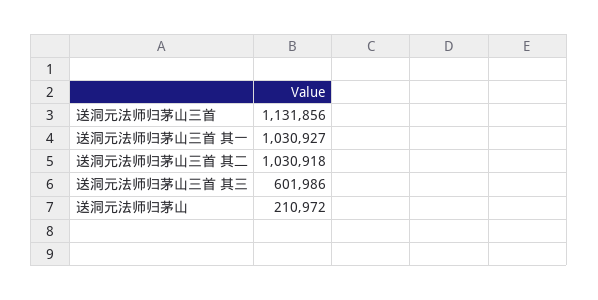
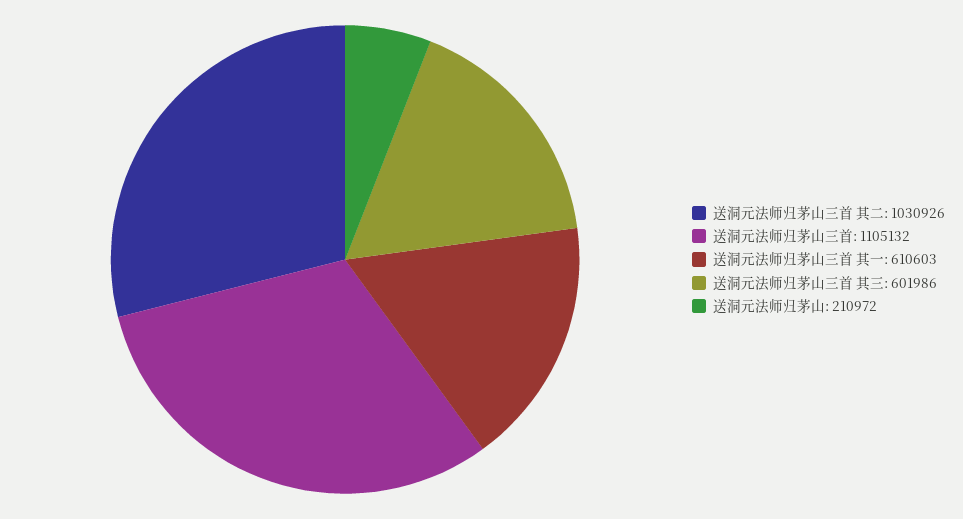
送洞元法师归茅山三首: 1131856 -> 1105132
送洞元法师归茅山三首 其一: 1030927 -> 610603
送洞元法师归茅山三首 其二: 1030918 -> 1030926

